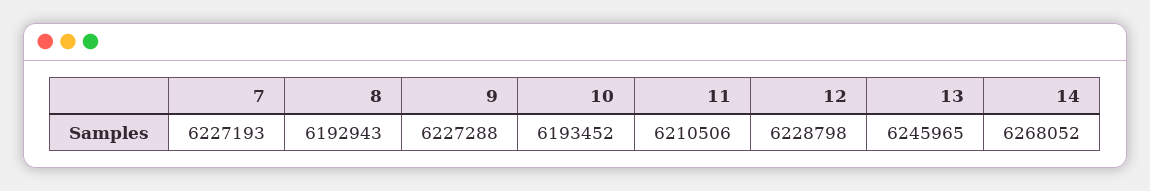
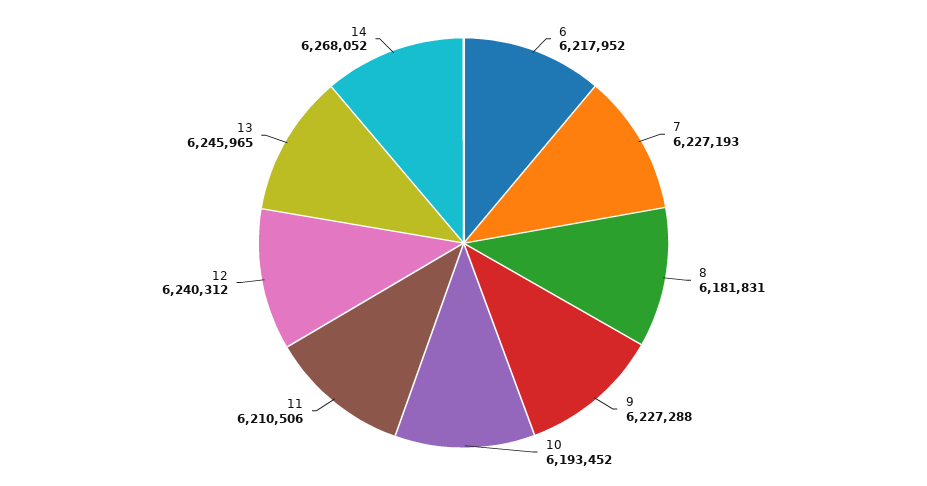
8: 6192943 -> 6181831
12: 6228798 -> 6240312
6: none -> 6217952

